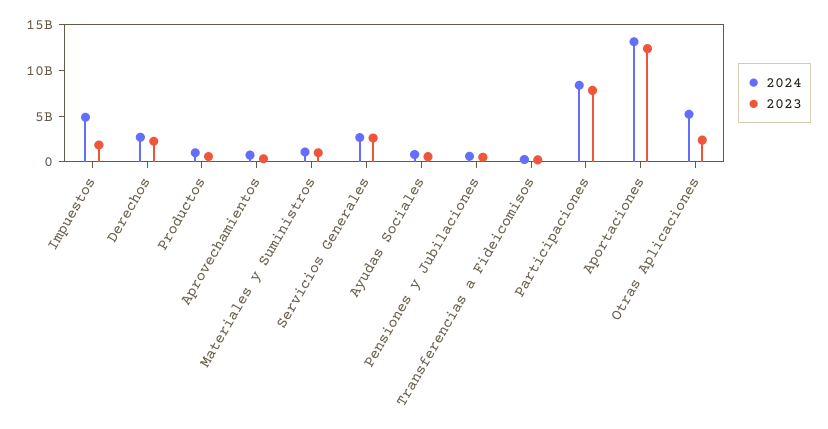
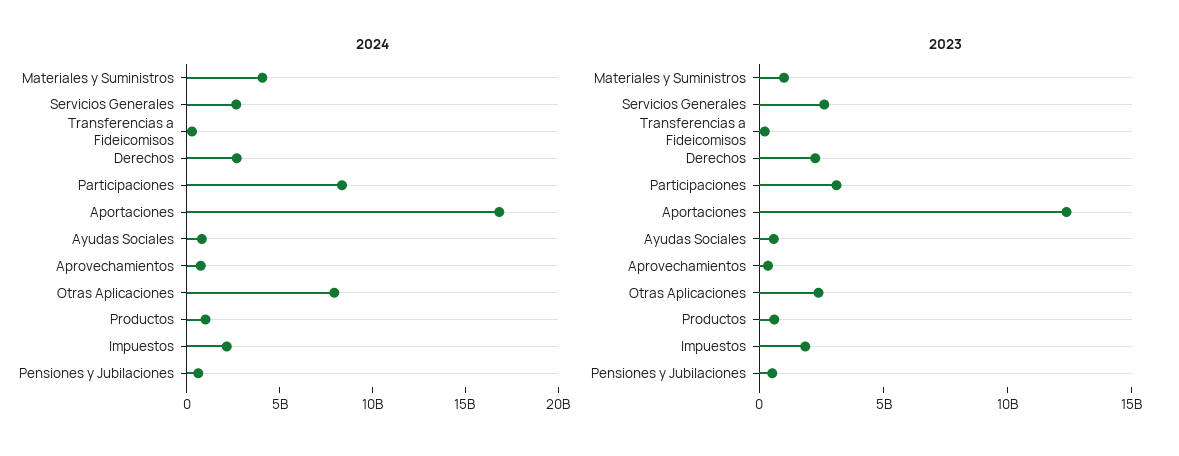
2024, Impuestos: 5000000000 -> 2000000000
2024, Materiales y Suministros: 1000000000 -> 4000000000
2023, Participaciones: 8000000000 -> 3000000000
2024, Aportaciones: 13000000000 -> 17000000000
2024, Otras Aplicaciones: 5000000000 -> 8000000000

